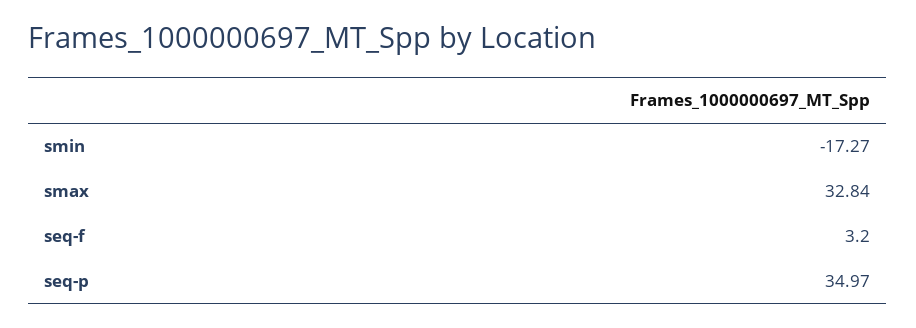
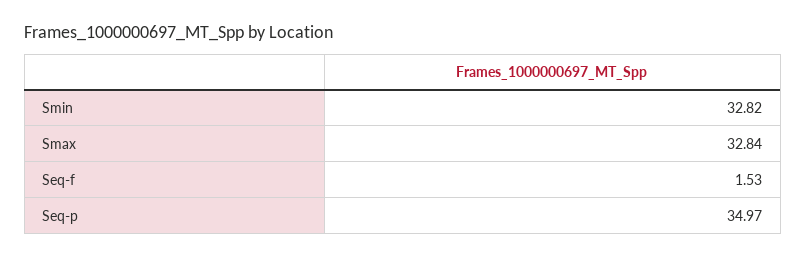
smin: -17.27 -> 32.82
seq-f: 3.2 -> 1.53

